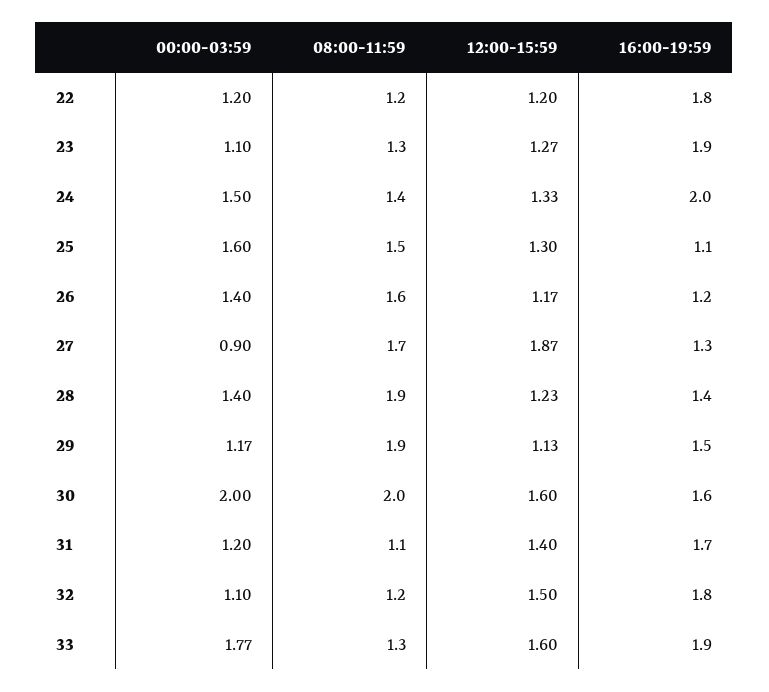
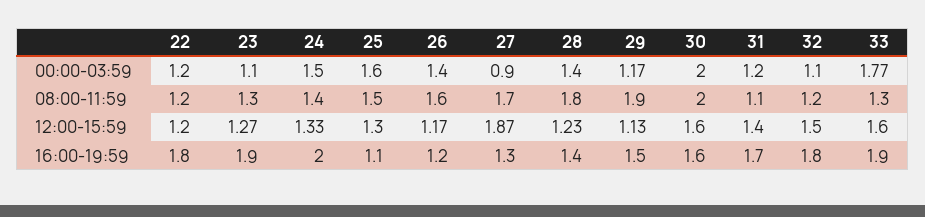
08:00-11:59, 28: 1.9 -> 1.8

